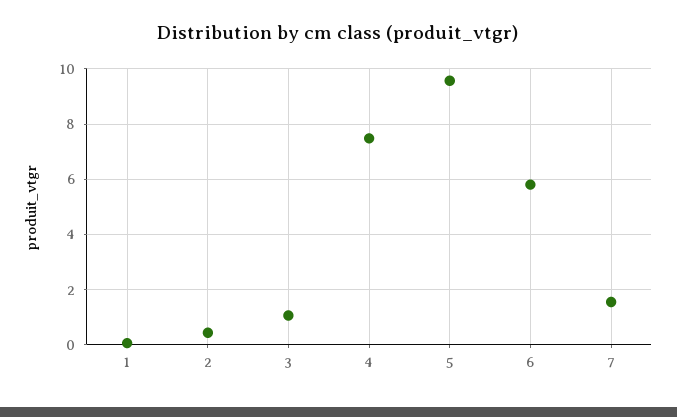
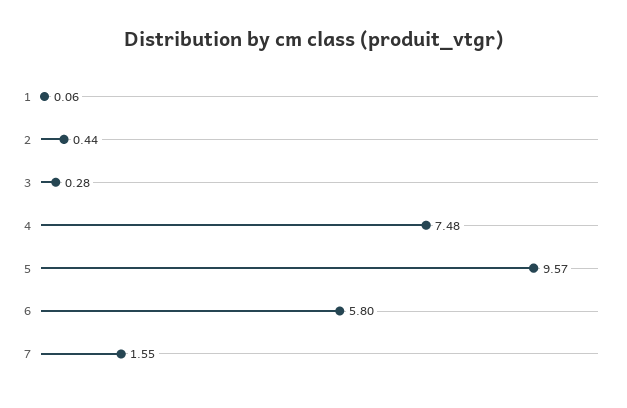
3: 1 -> 0.28

